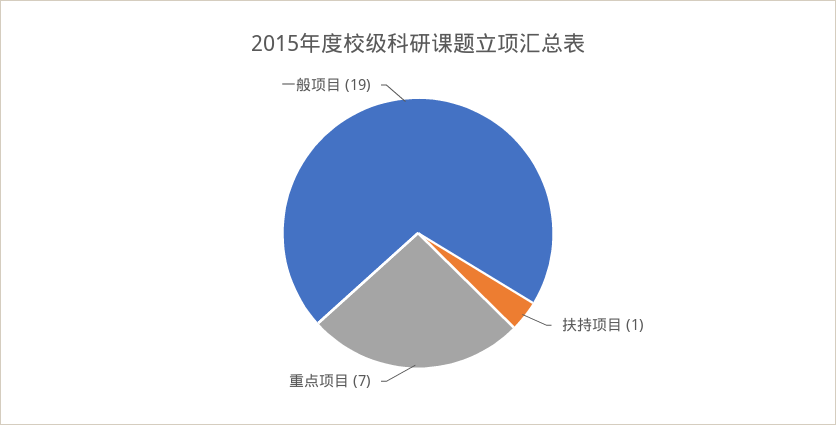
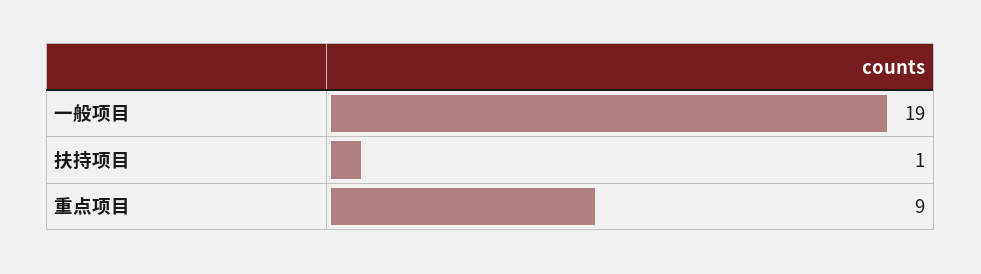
重点项目: 7 -> 9

